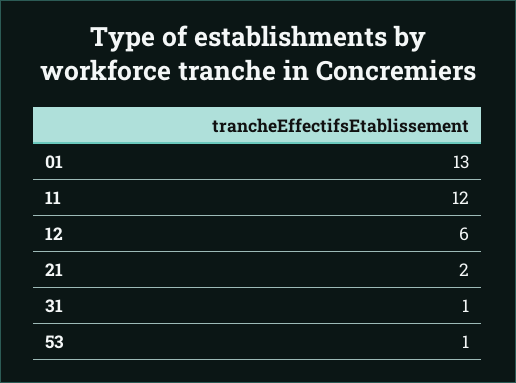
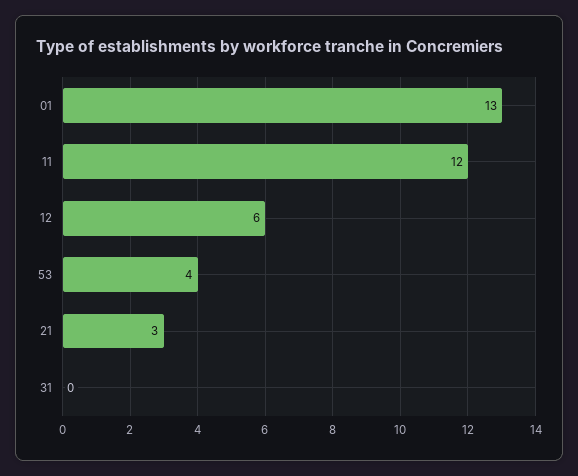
21: 2 -> 3
31: 1 -> 0
53: 1 -> 4

